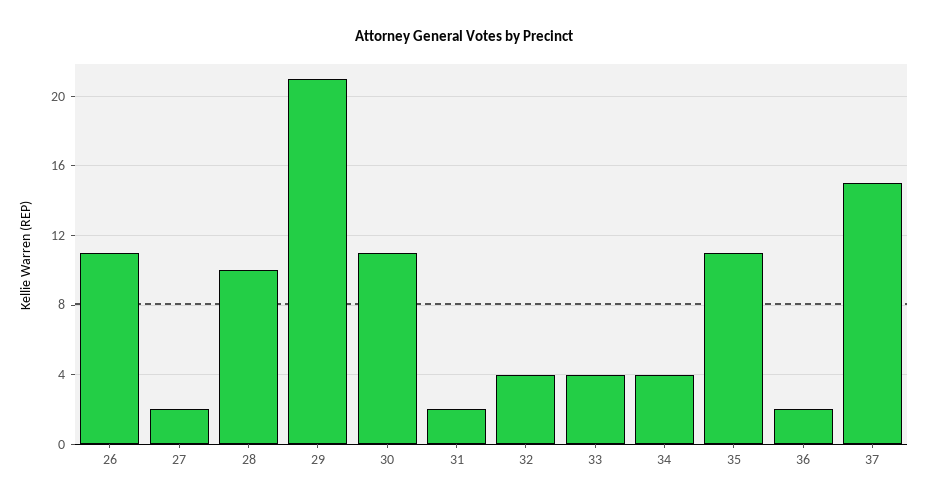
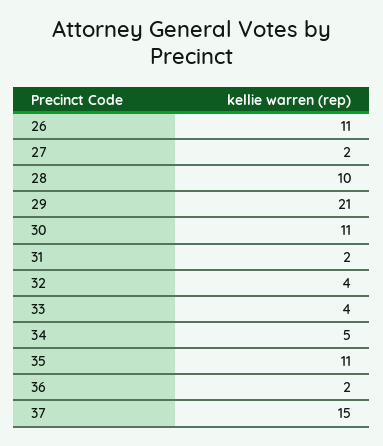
34: 4 -> 5

